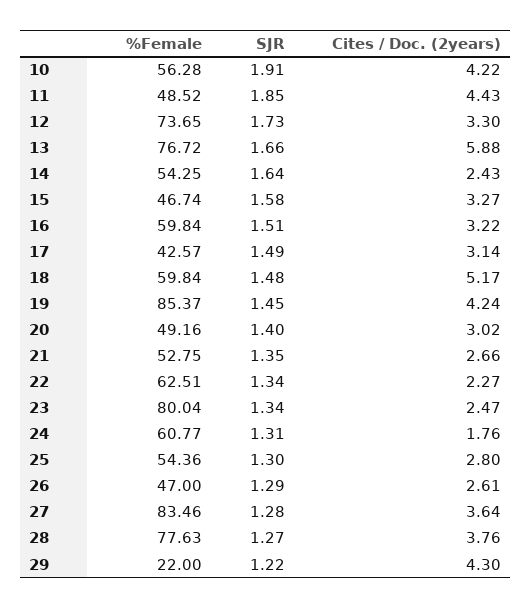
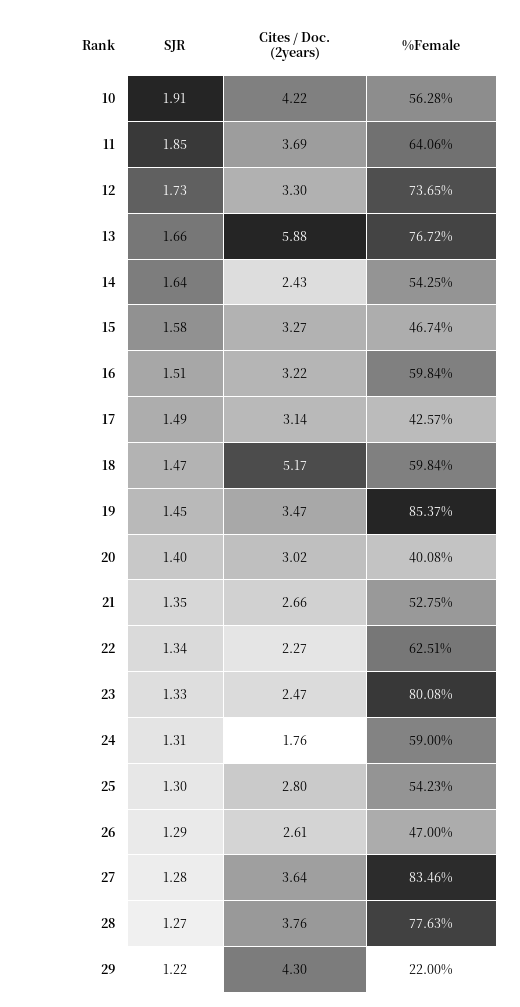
%Female, 11: 48.52 -> 64.06
Cites / Doc. (2years), 11: 4.43 -> 3.69
SJR, 18: 1.48 -> 1.47
Cites / Doc. (2years), 19: 4.24 -> 3.47
%Female, 20: 49.16 -> 40.08
%Female, 23: 80.04 -> 80.08
SJR, 23: 1.34 -> 1.33
%Female, 24: 60.77 -> 59
%Female, 25: 54.36 -> 54.23

